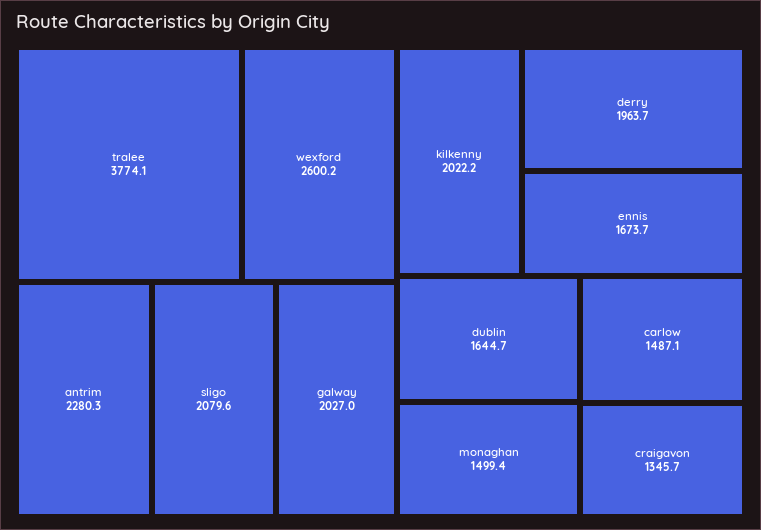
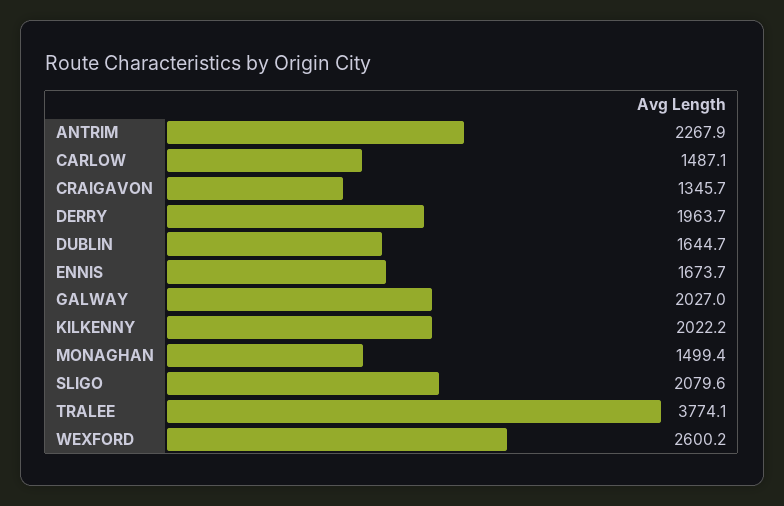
antrim: 2280.3 -> 2267.9

